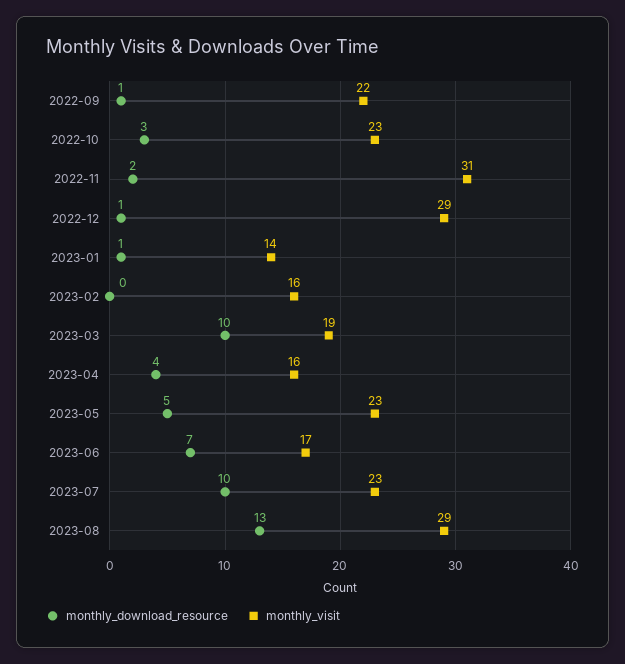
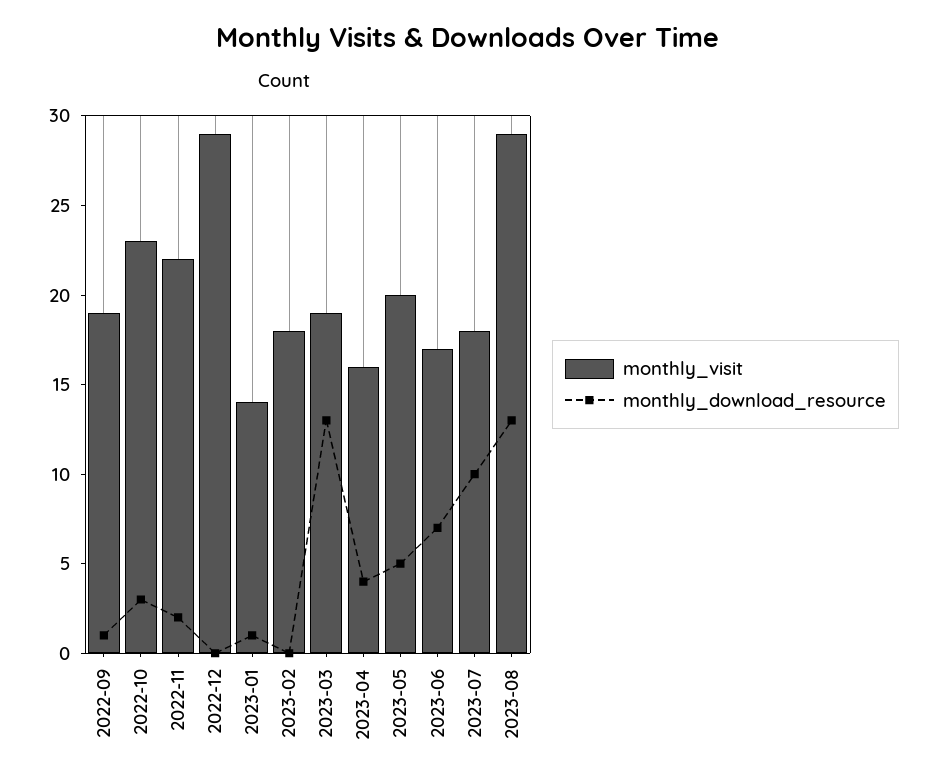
monthly_visit, 2022-09: 22 -> 19
monthly_visit, 2022-11: 31 -> 22
monthly_download_resource, 2022-12: 1 -> 0
monthly_visit, 2023-02: 16 -> 18
monthly_download_resource, 2023-03: 10 -> 13
monthly_visit, 2023-05: 23 -> 20
monthly_visit, 2023-07: 23 -> 18

